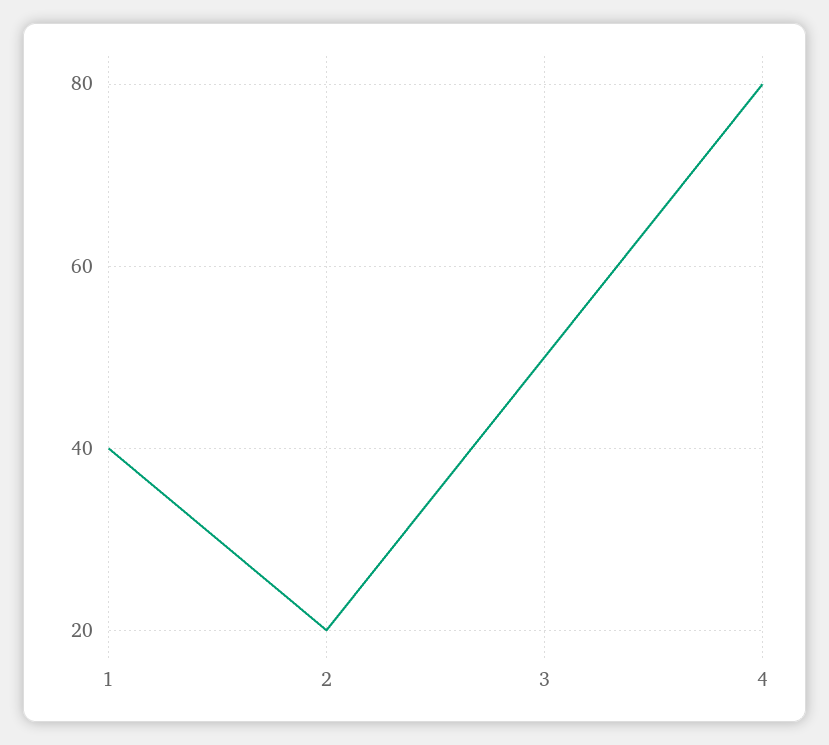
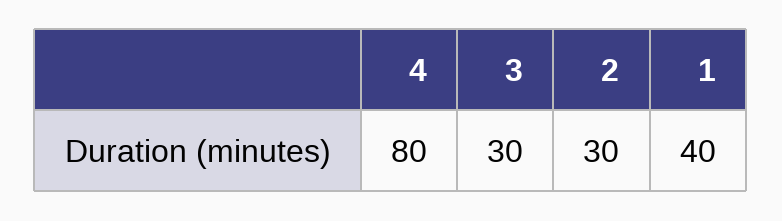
2: 20 -> 30
3: 50 -> 30

